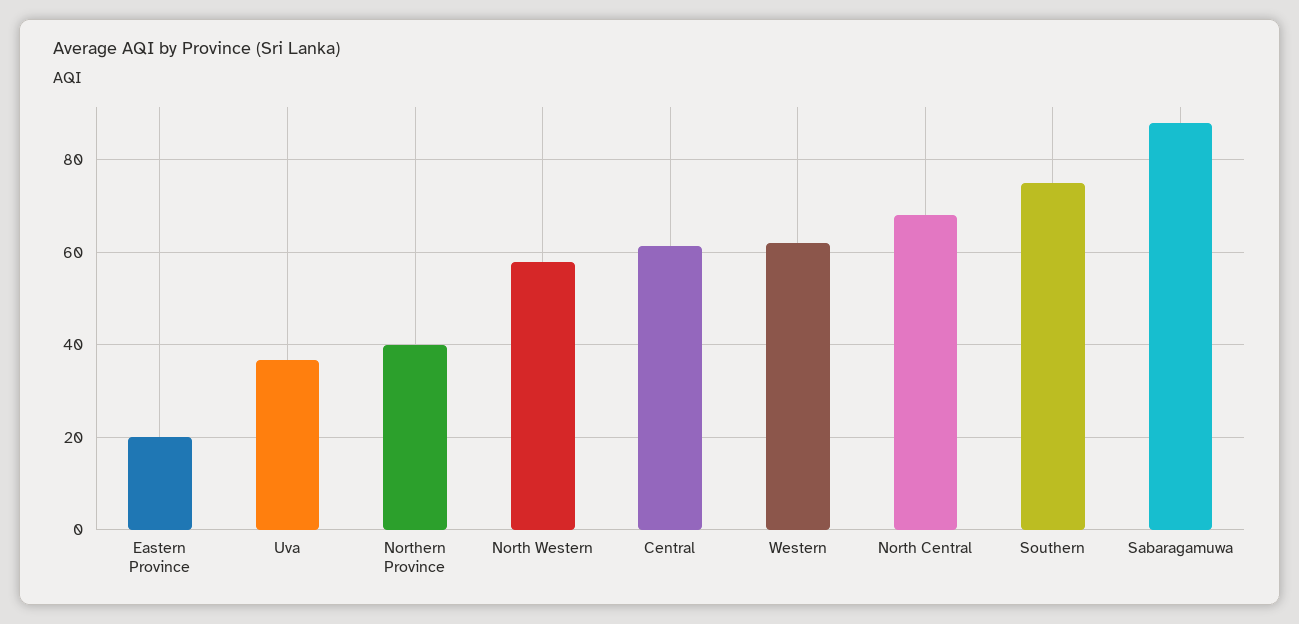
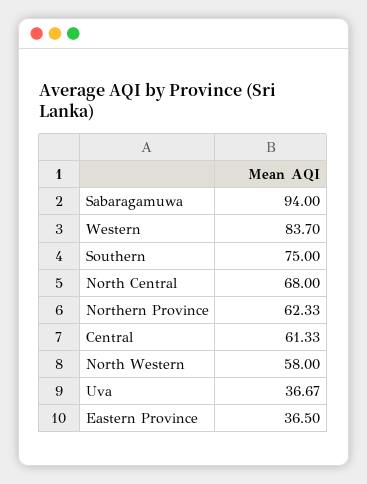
Eastern Province: 20 -> 36.5
Northern Province: 40 -> 62.33
Western: 62 -> 83.7
Sabaragamuwa: 88 -> 94

